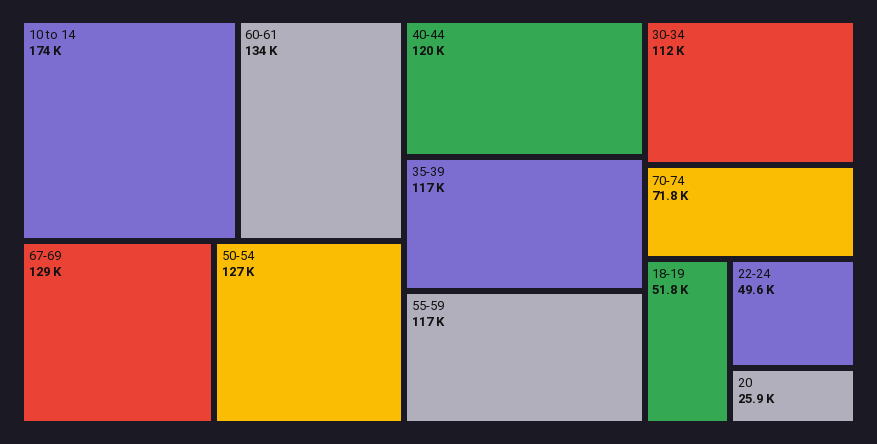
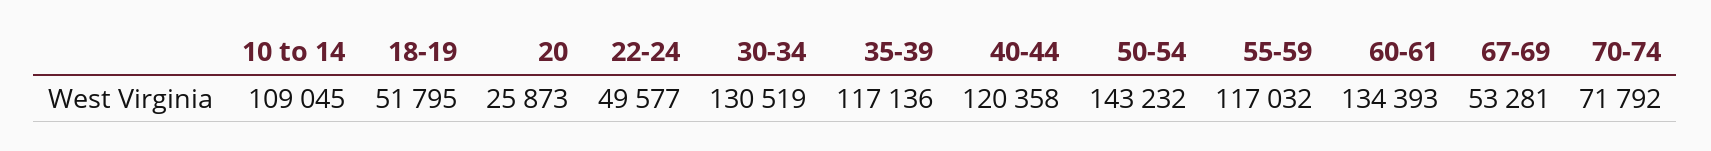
10 to 14: 174000 -> 109045
67-69: 129000 -> 53281
50-54: 127000 -> 143232
30-34: 112000 -> 130519

